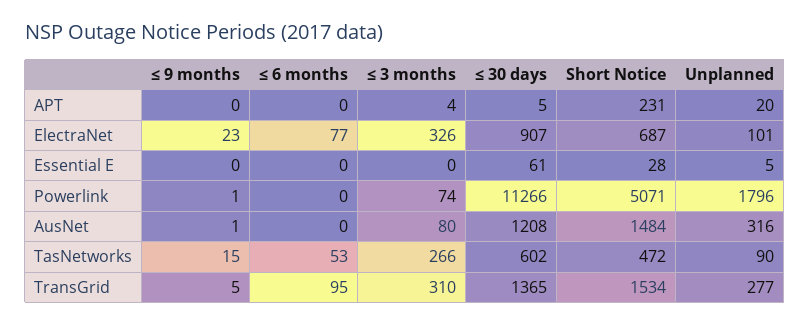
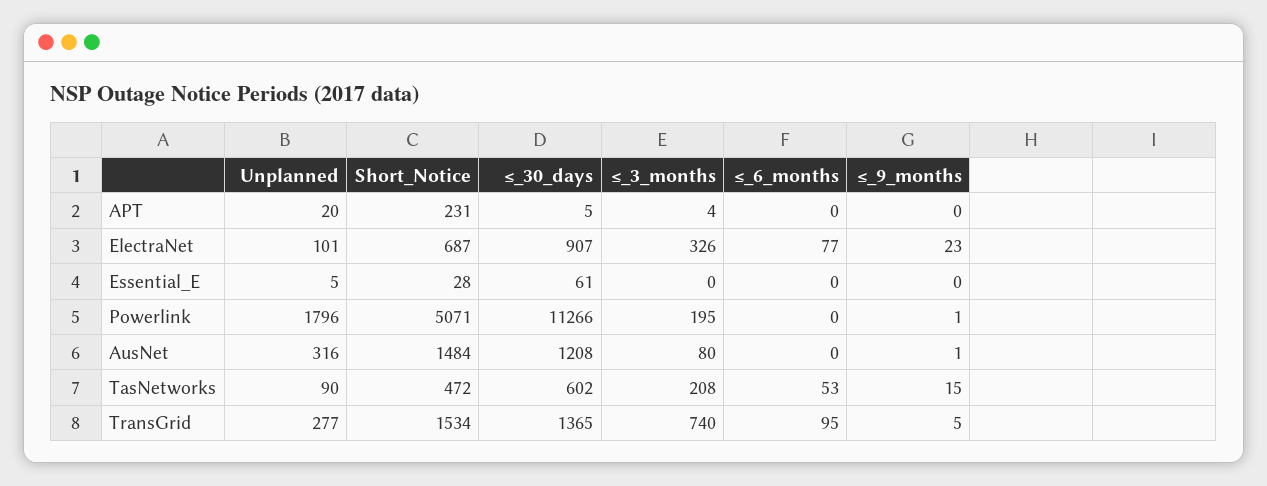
≤ 3 months, Powerlink: 74 -> 195
≤ 3 months, TasNetworks: 266 -> 208
≤ 3 months, TransGrid: 310 -> 740

